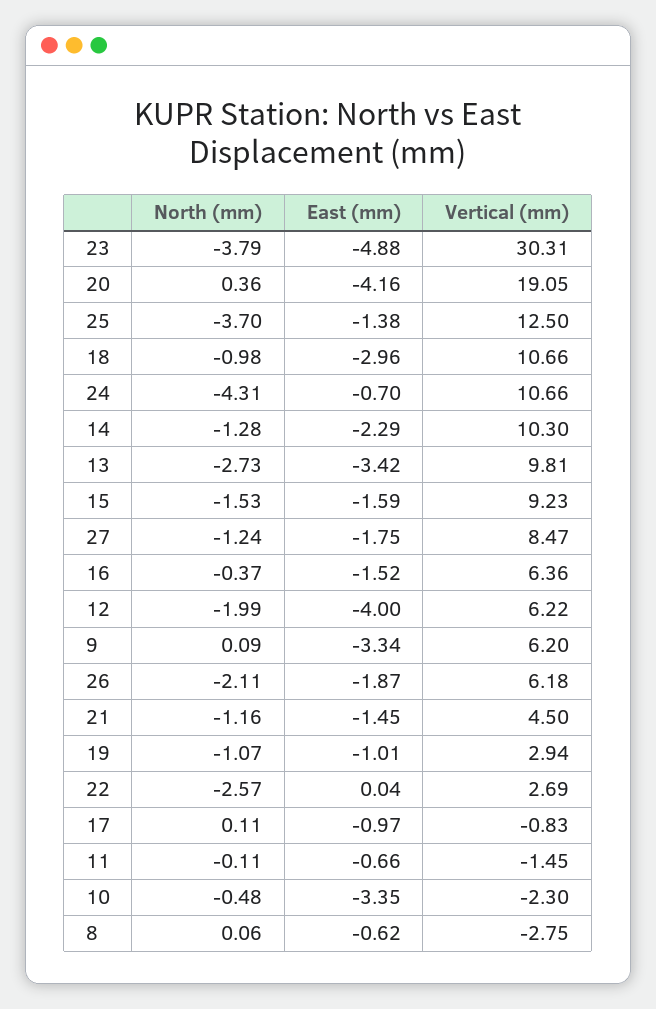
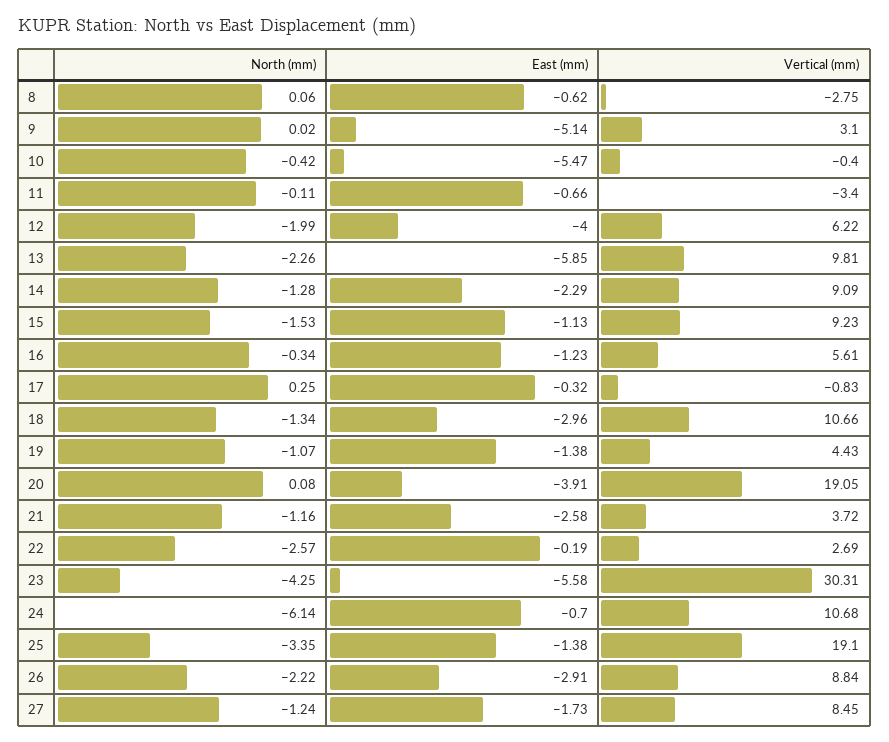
North (mm), 23: -3.79 -> -4.25
East (mm), 23: -4.88 -> -5.58
North (mm), 20: 0.36 -> 0.08
East (mm), 20: -4.16 -> -3.91
North (mm), 25: -3.7 -> -3.35
Vertical (mm), 25: 12.5 -> 19.1
North (mm), 18: -0.98 -> -1.34
North (mm), 24: -4.31 -> -6.14
Vertical (mm), 24: 10.66 -> 10.68
Vertical (mm), 14: 10.3 -> 9.09
North (mm), 13: -2.73 -> -2.26
East (mm), 13: -3.42 -> -5.85
East (mm), 15: -1.59 -> -1.13
East (mm), 27: -1.75 -> -1.73
Vertical (mm), 27: 8.47 -> 8.45
North (mm), 16: -0.37 -> -0.34
East (mm), 16: -1.52 -> -1.23
Vertical (mm), 16: 6.36 -> 5.61
North (mm), 9: 0.09 -> 0.02
East (mm), 9: -3.34 -> -5.14
Vertical (mm), 9: 6.2 -> 3.1
North (mm), 26: -2.11 -> -2.22
East (mm), 26: -1.87 -> -2.91
Vertical (mm), 26: 6.18 -> 8.84
East (mm), 21: -1.45 -> -2.58
Vertical (mm), 21: 4.5 -> 3.72
East (mm), 19: -1.01 -> -1.38
Vertical (mm), 19: 2.94 -> 4.43
East (mm), 22: 0.04 -> -0.19
North (mm), 17: 0.11 -> 0.25
East (mm), 17: -0.97 -> -0.32
Vertical (mm), 11: -1.45 -> -3.4
North (mm), 10: -0.48 -> -0.42
East (mm), 10: -3.35 -> -5.47
Vertical (mm), 10: -2.3 -> -0.4

